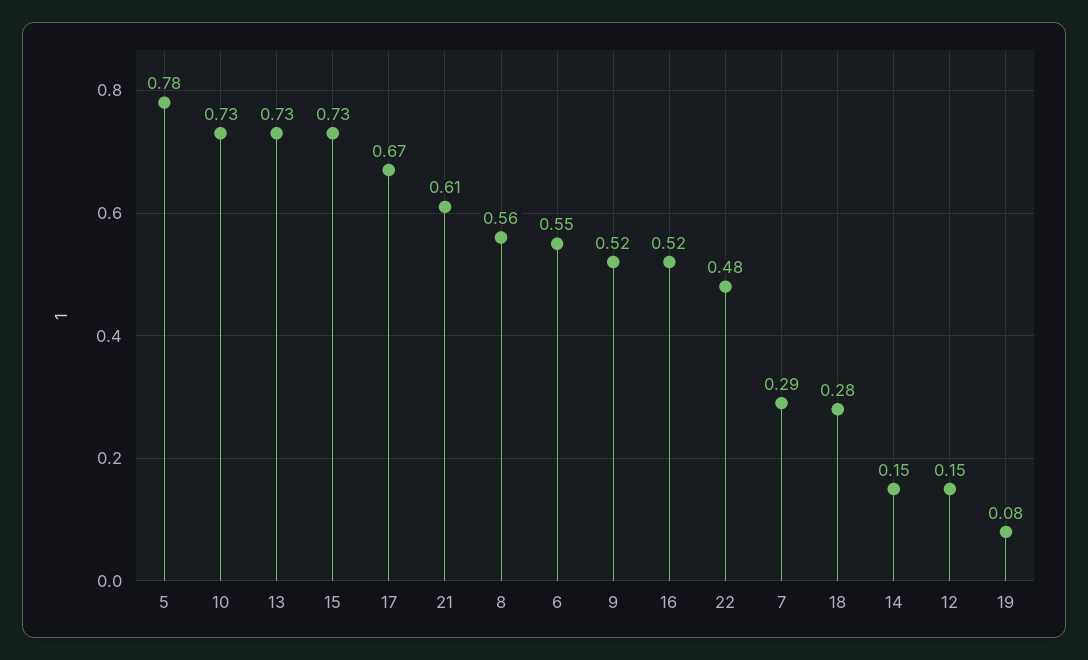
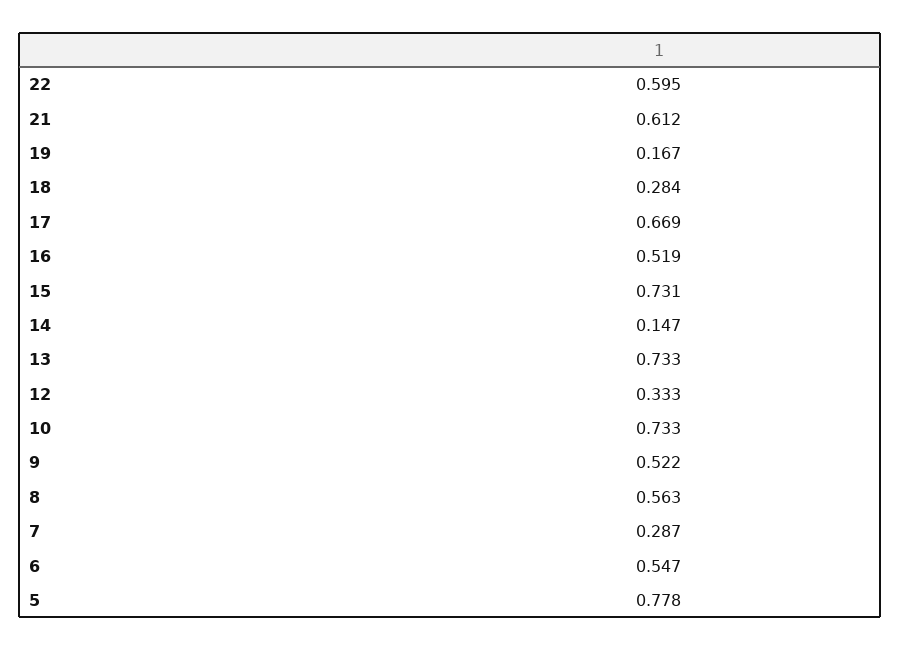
22: 0.48 -> 0.595
12: 0.15 -> 0.333
19: 0.08 -> 0.167

